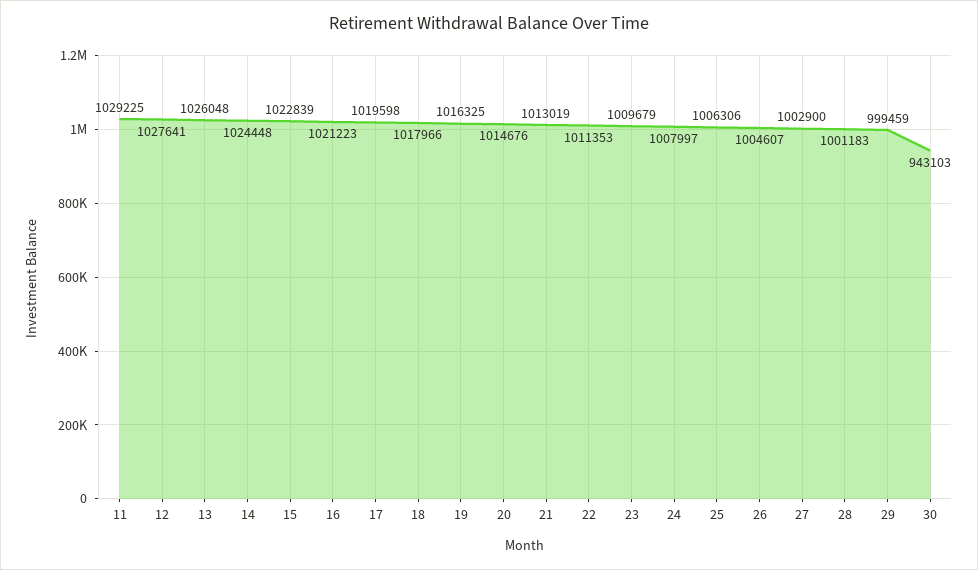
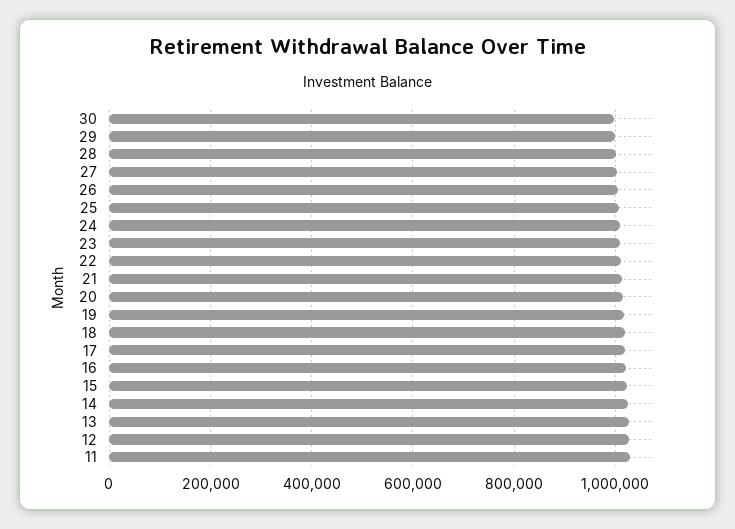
30: 943103 -> 1000000

